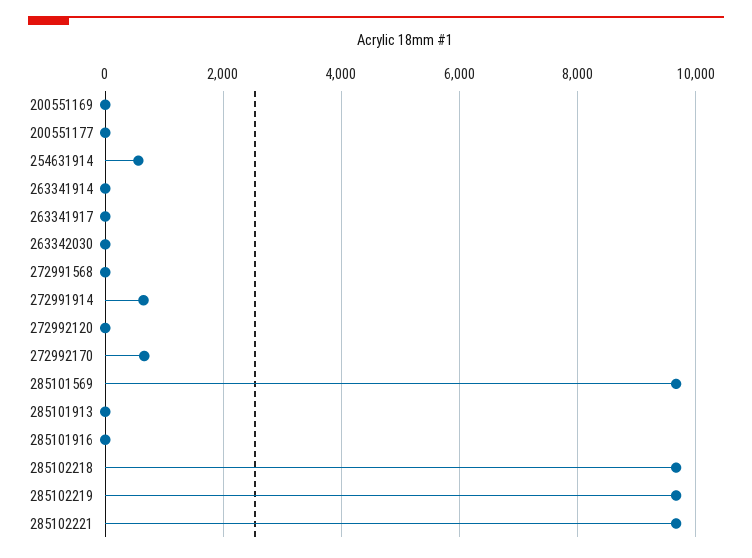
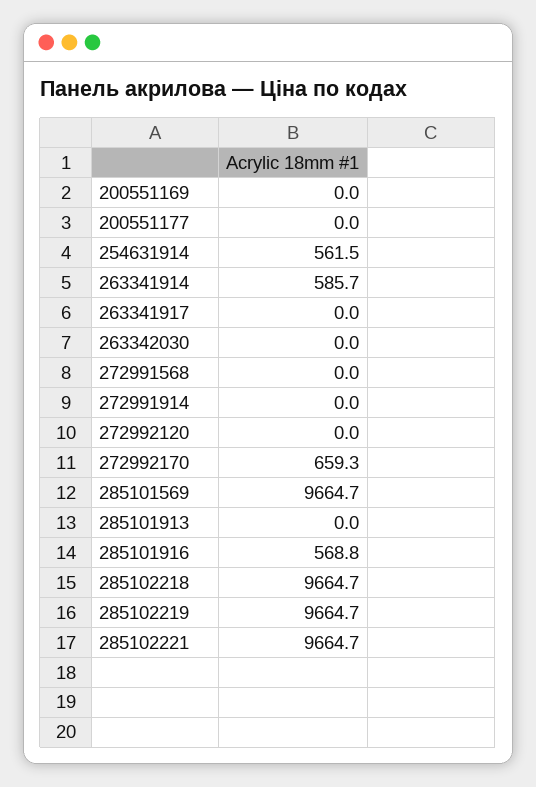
263341914: 0 -> 585.7
272991914: 600 -> 0
285101916: 0 -> 568.8

